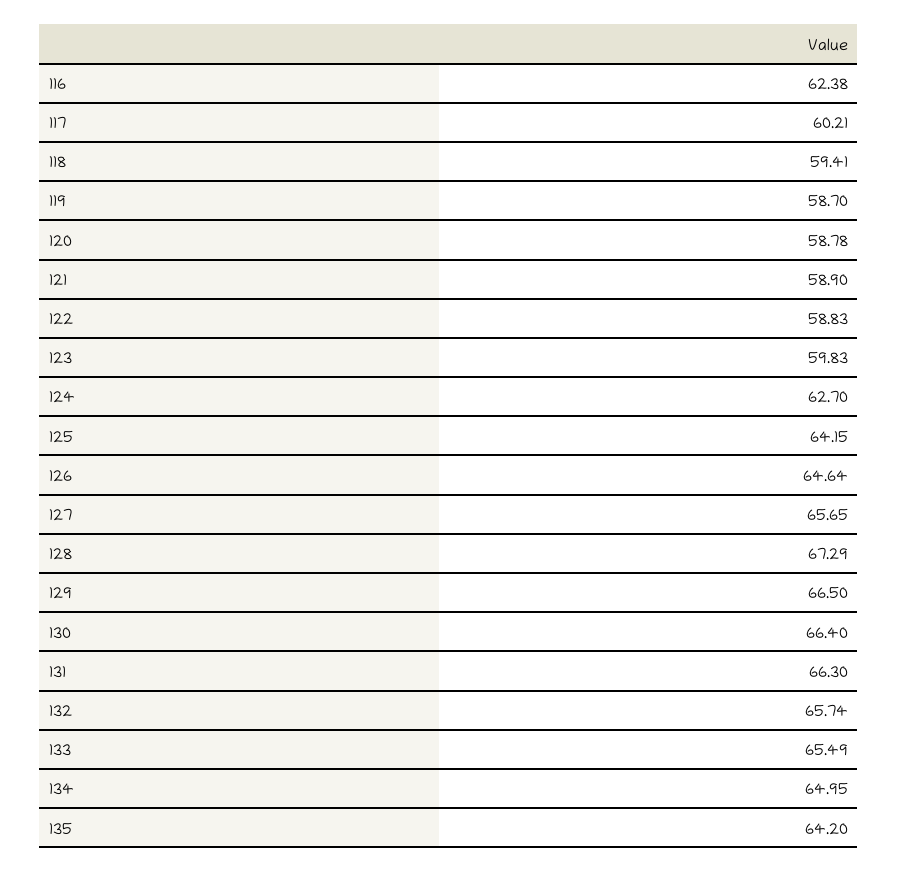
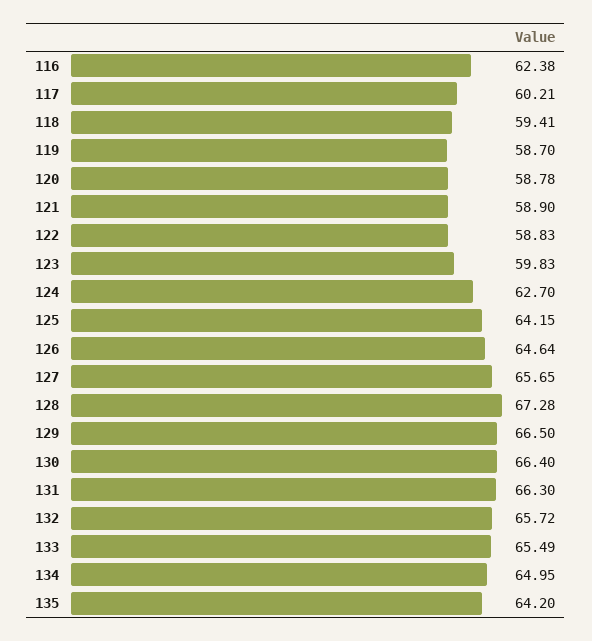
128: 67.29 -> 67.28
132: 65.74 -> 65.72

